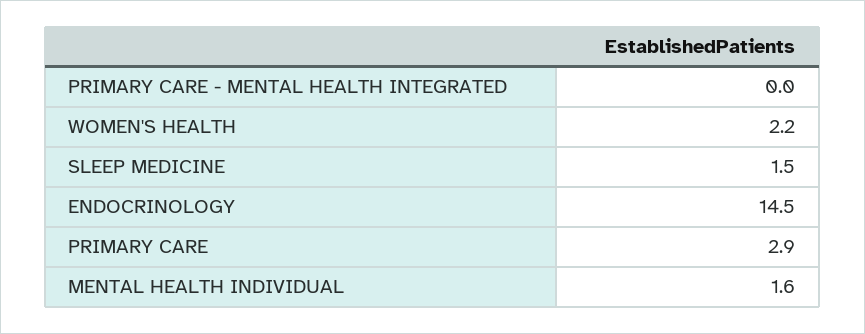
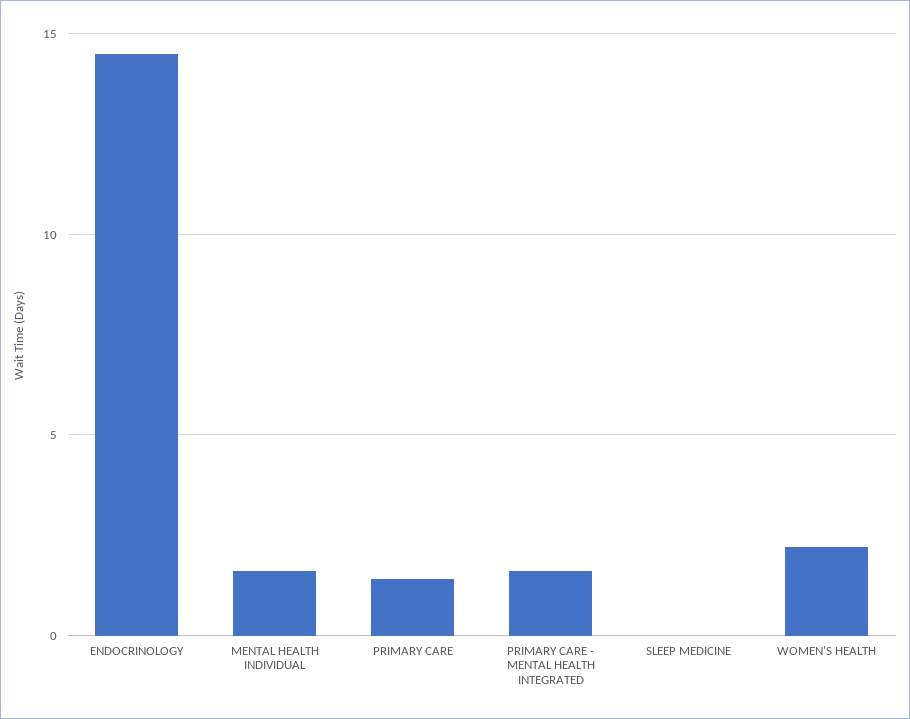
PRIMARY CARE - MENTAL HEALTH INTEGRATED: 0 -> 1.5
SLEEP MEDICINE: 1.5 -> 0
PRIMARY CARE: 2.9 -> 1.5

